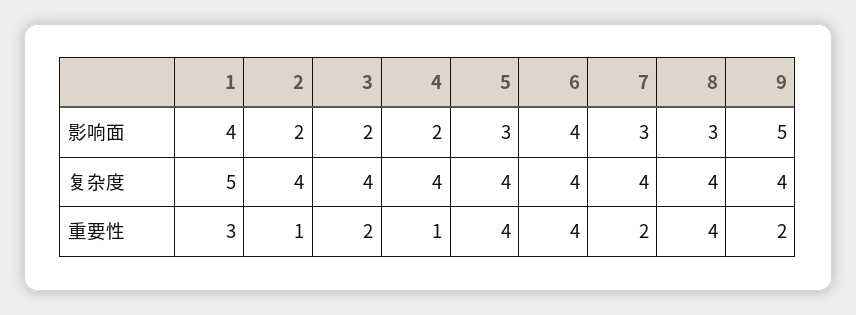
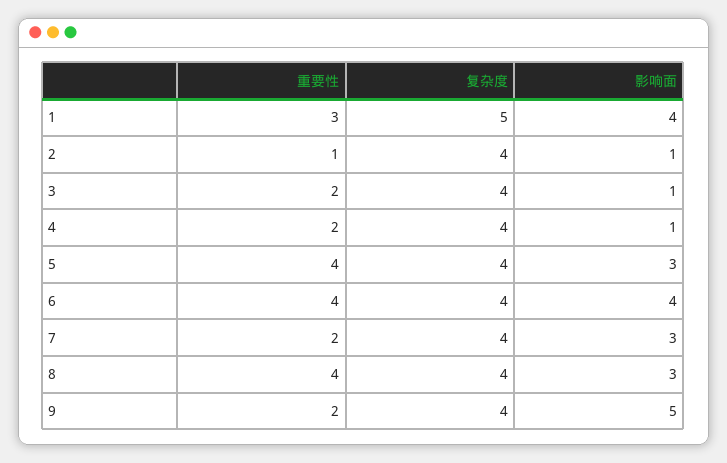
2, 影响面: 2 -> 1
3, 影响面: 2 -> 1
4, 影响面: 2 -> 1
4, 重要性: 1 -> 2

